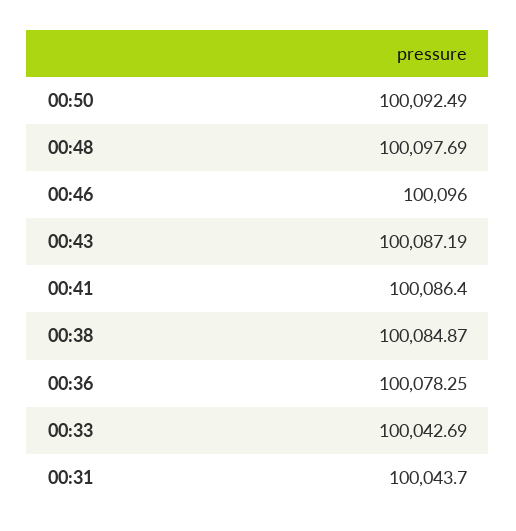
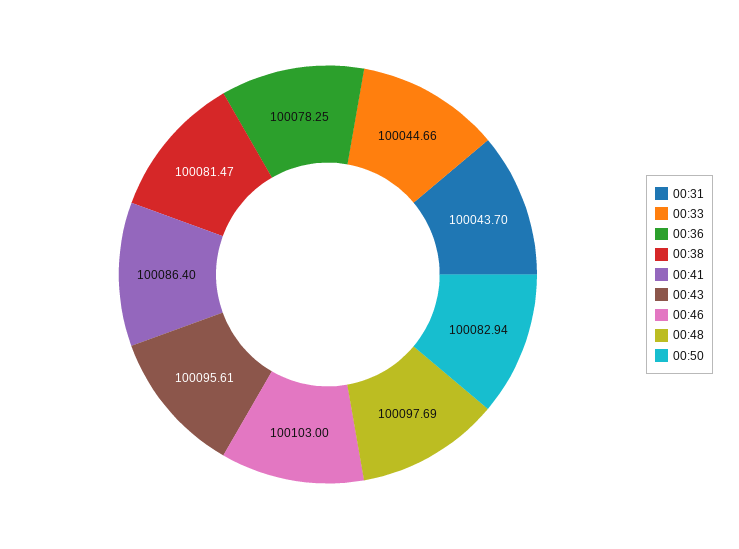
00:50: 100092.49 -> 100082.94
00:46: 100096 -> 100103
00:43: 100087.19 -> 100095.61
00:38: 100084.87 -> 100081.47
00:33: 100042.69 -> 100044.66

